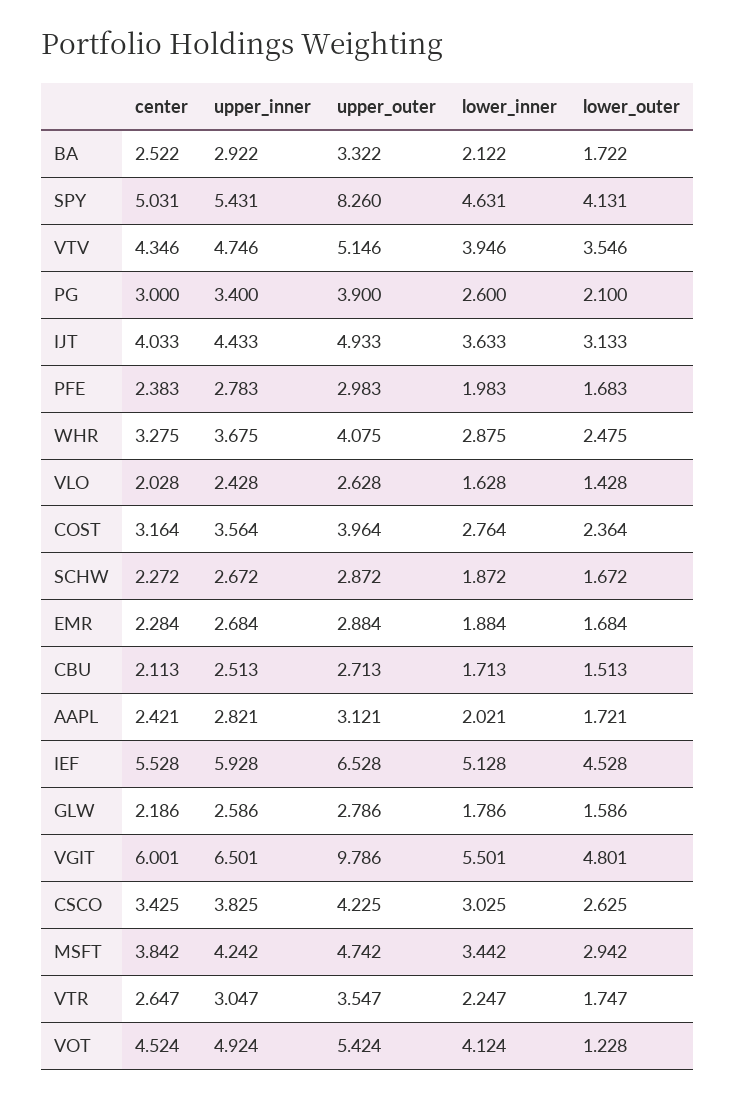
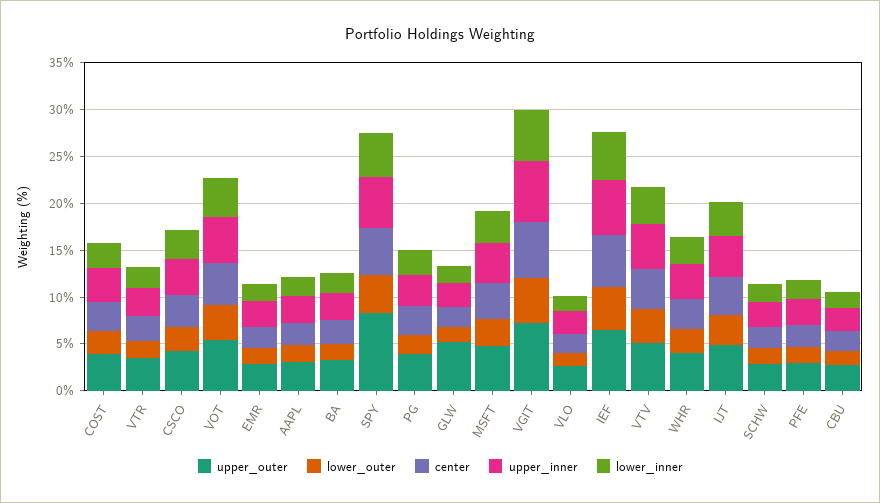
upper_outer, GLW: 2.786 -> 5
upper_outer, VGIT: 9.786 -> 7
lower_outer, VOT: 1.228 -> 4

